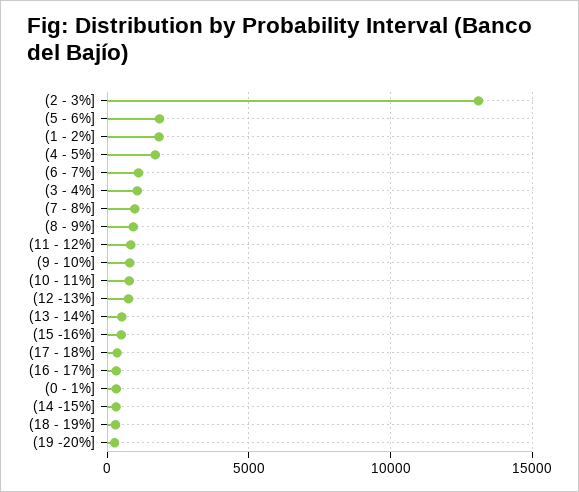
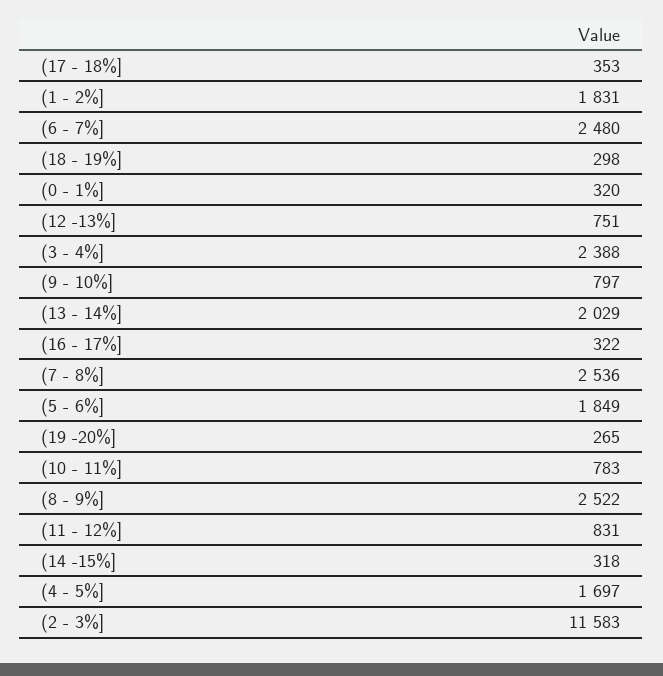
(2 - 3%]: 13000 -> 11583
(6 - 7%]: 1000 -> 2480
(3 - 4%]: 1000 -> 2388
(7 - 8%]: 1000 -> 2536
(8 - 9%]: 1000 -> 2522
(13 - 14%]: 500 -> 2029
(15 -16%]: 500 -> none

